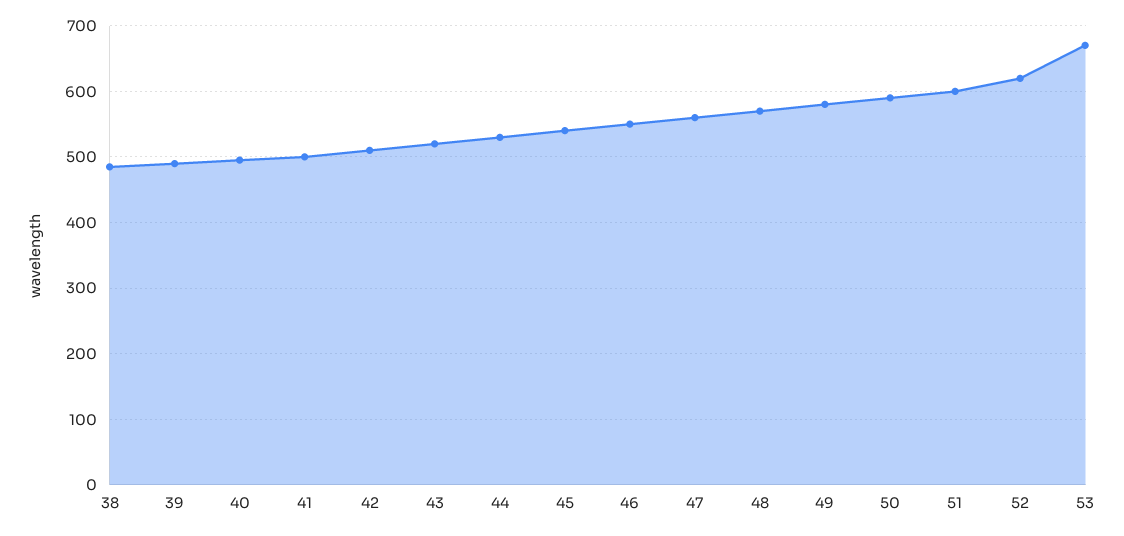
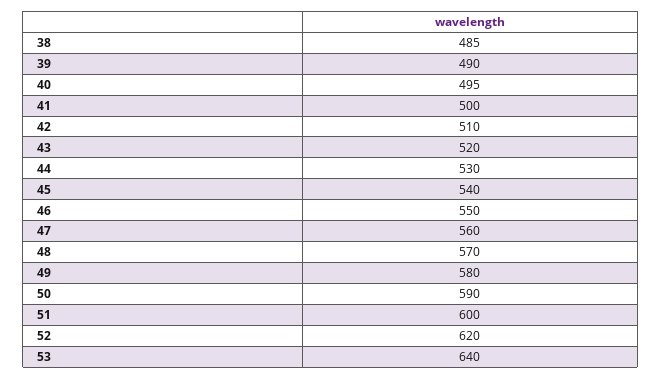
53: 670 -> 640

